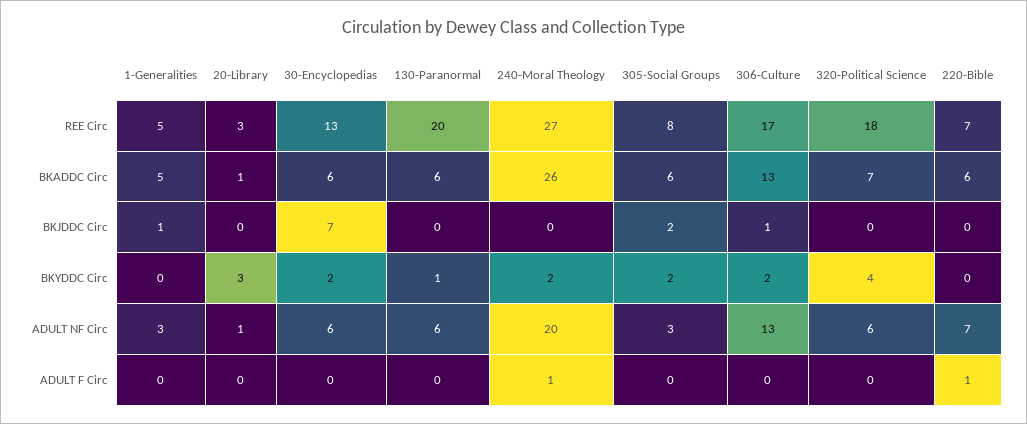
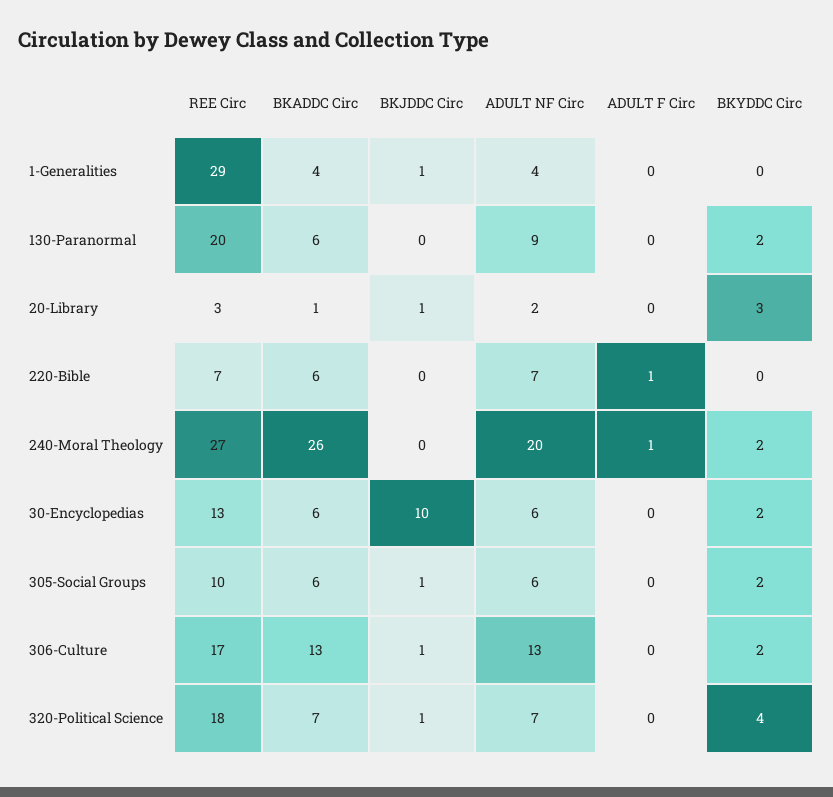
1-Generalities, REE Circ: 5 -> 29
305-Social Groups, REE Circ: 8 -> 10
1-Generalities, BKADDC Circ: 5 -> 4
20-Library, BKJDDC Circ: 0 -> 1
30-Encyclopedias, BKJDDC Circ: 7 -> 10
305-Social Groups, BKJDDC Circ: 2 -> 1
320-Political Science, BKJDDC Circ: 0 -> 1
130-Paranormal, BKYDDC Circ: 1 -> 2
1-Generalities, ADULT NF Circ: 3 -> 4
20-Library, ADULT NF Circ: 1 -> 2
130-Paranormal, ADULT NF Circ: 6 -> 9
305-Social Groups, ADULT NF Circ: 3 -> 6
320-Political Science, ADULT NF Circ: 6 -> 7

